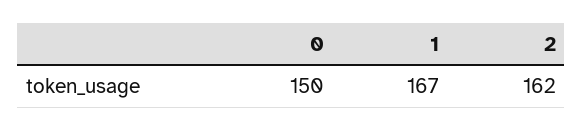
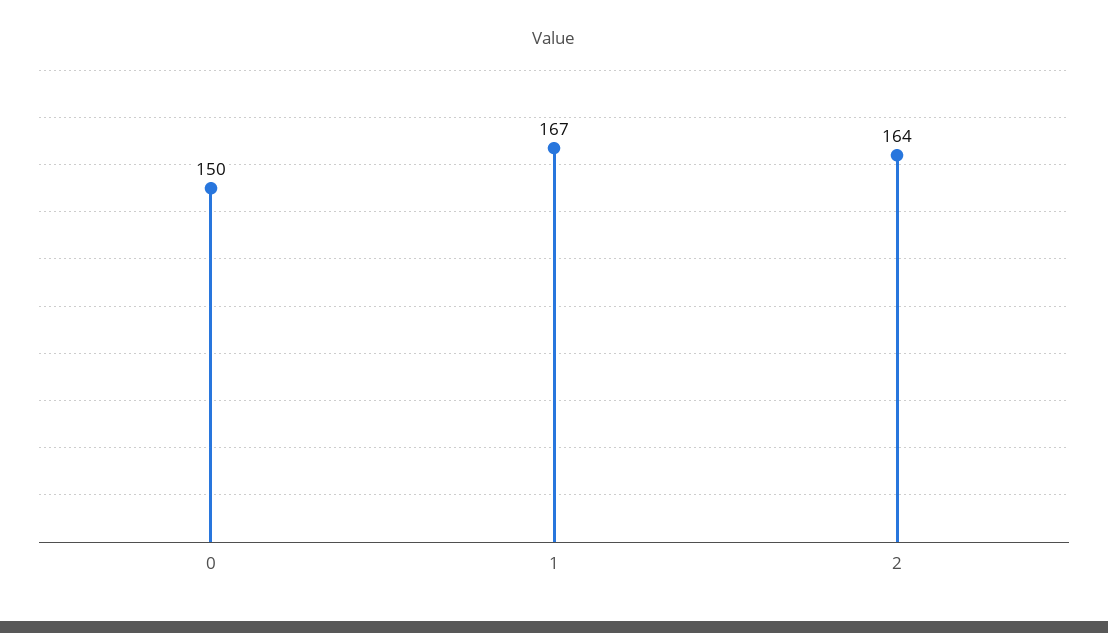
2: 162 -> 164

